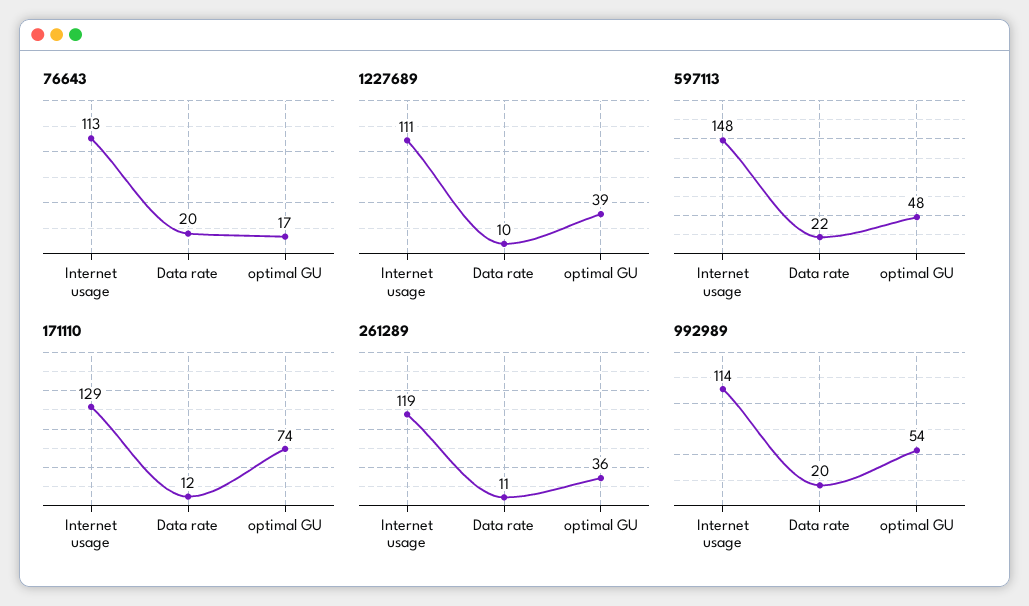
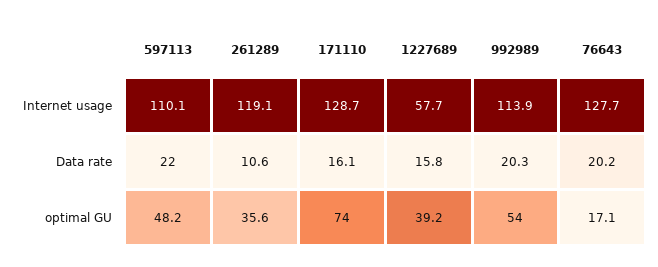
76643, Internet usage: 113 -> 127.7
1227689, Internet usage: 111 -> 57.7
1227689, Data rate: 10 -> 15.8
597113, Internet usage: 148 -> 110.1
171110, Data rate: 12 -> 16.1

